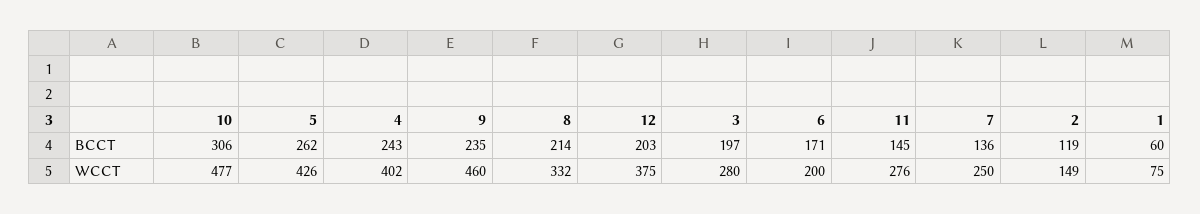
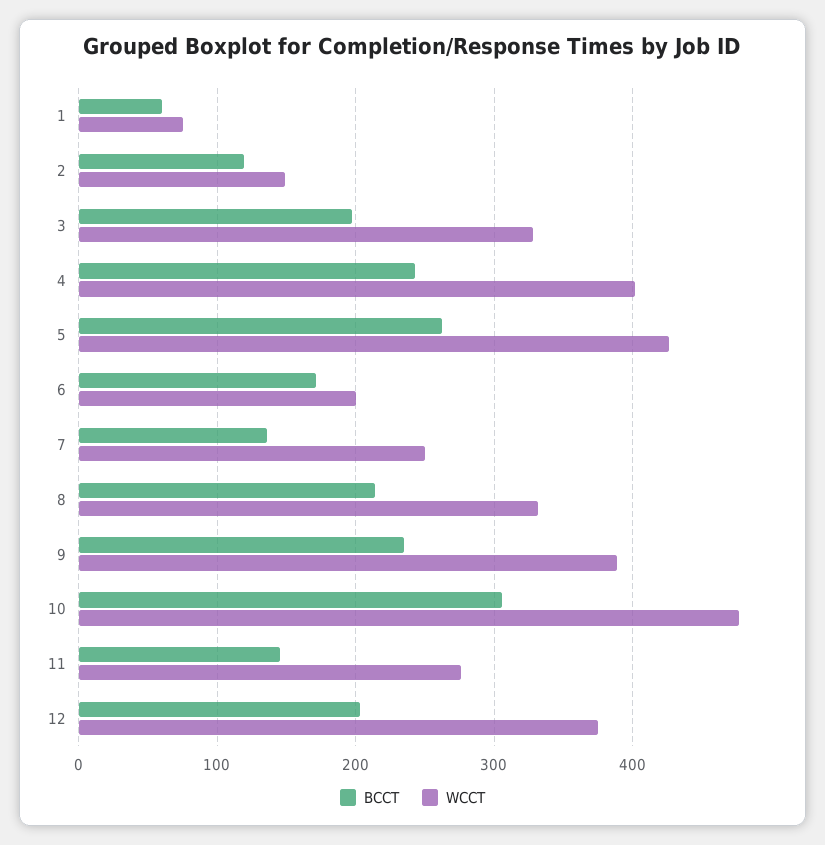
WCCT, 9: 460 -> 390
WCCT, 3: 280 -> 330

